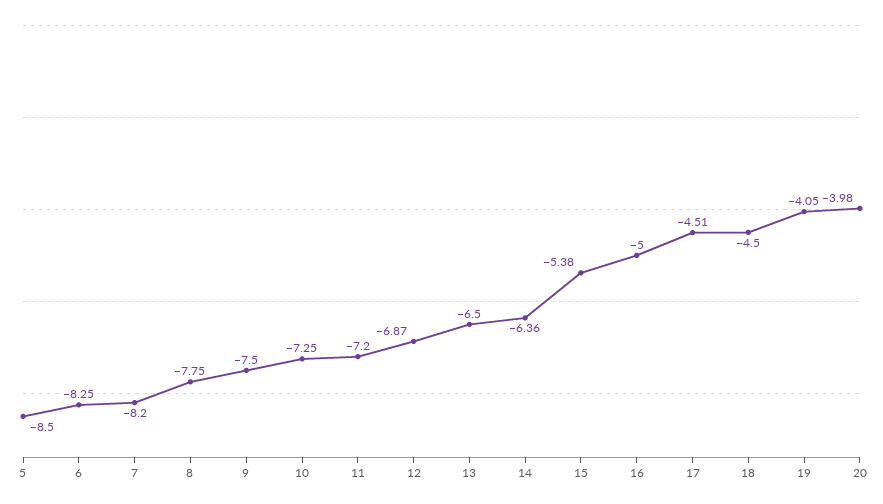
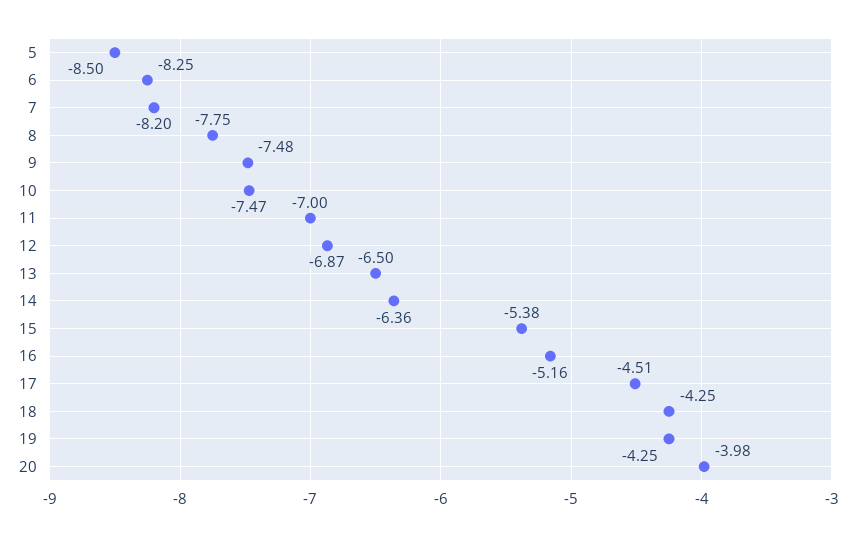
9: -7.5 -> -7.48
10: -7.25 -> -7.47
11: -7.2 -> -7
16: -5 -> -5.16
18: -4.5 -> -4.25
19: -4.05 -> -4.25

